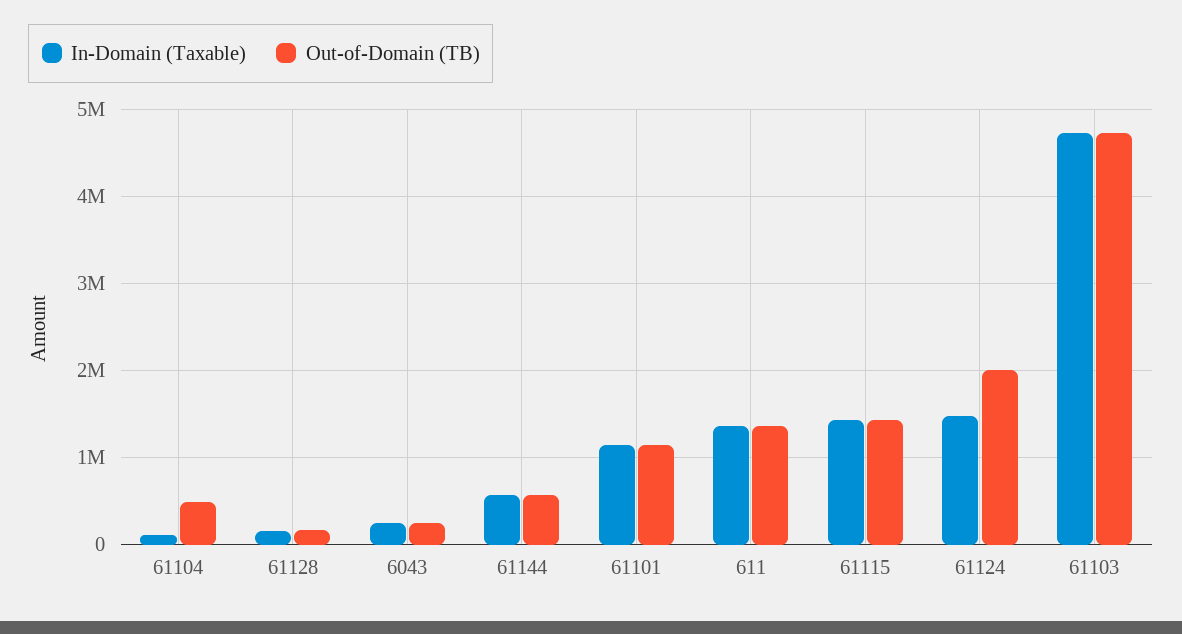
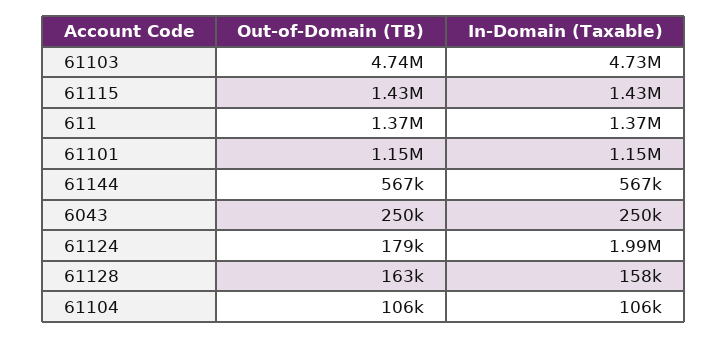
Out-of-Domain (TB), 61104: 500000 -> 106000
In-Domain (Taxable), 61124: 1500000 -> 1990000
Out-of-Domain (TB), 61124: 2000000 -> 179000

